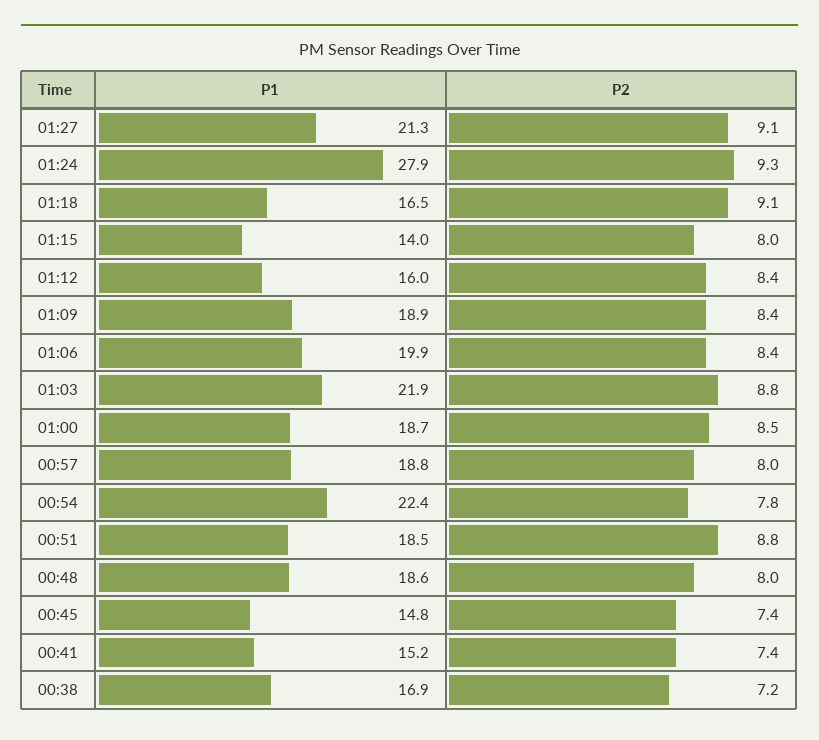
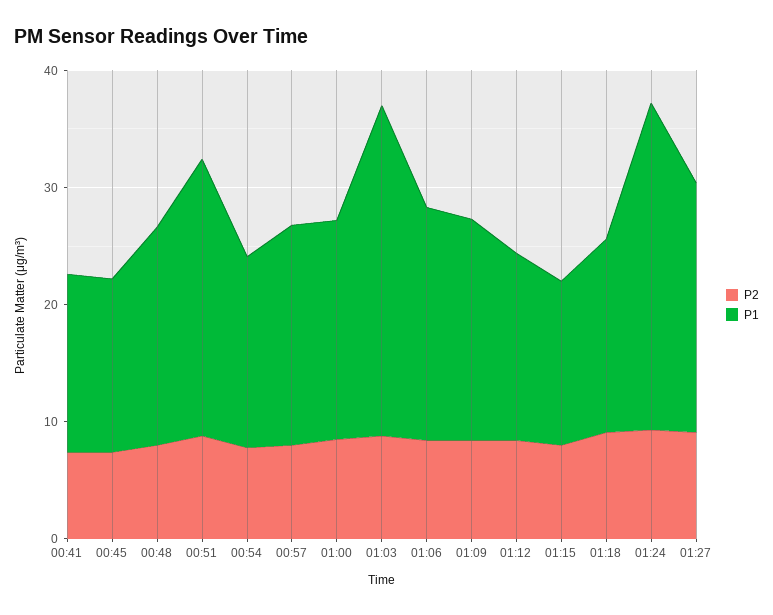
P1, 01:03: 21.9 -> 28
P1, 00:54: 22.4 -> 16
P1, 00:51: 18.5 -> 24
P1, 00:38: 16.9 -> none
P2, 00:38: 7.2 -> none

